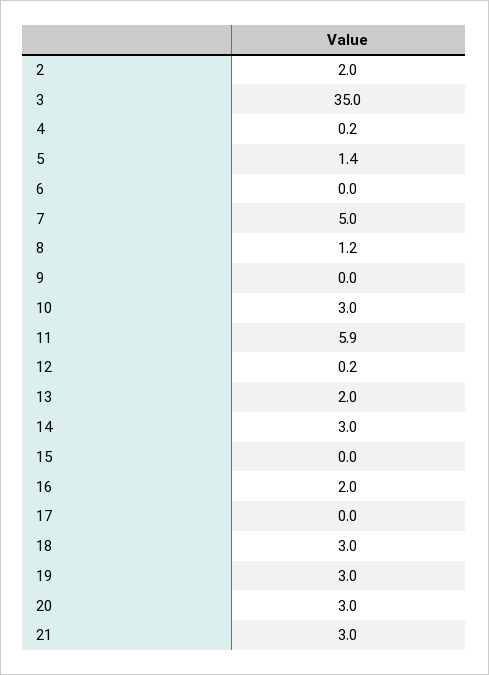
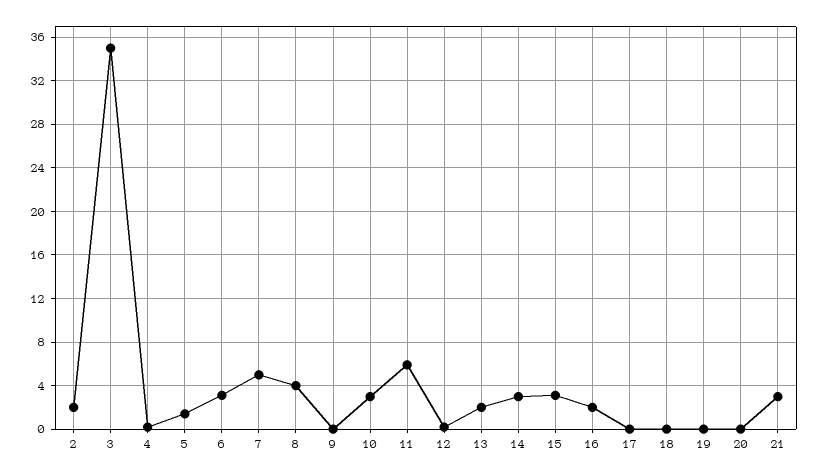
6: 0 -> 3
8: 1.2 -> 4
15: 0 -> 3
18: 3 -> 0
19: 3 -> 0
20: 3 -> 0

